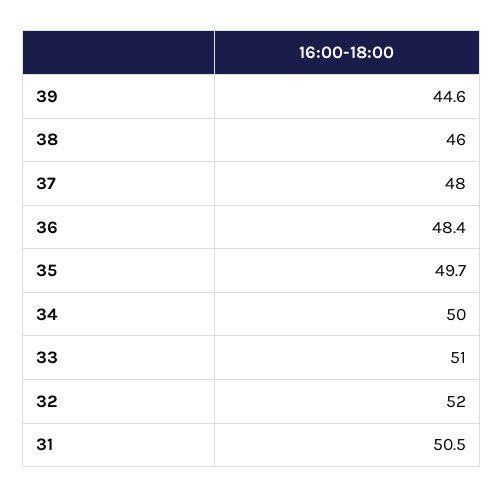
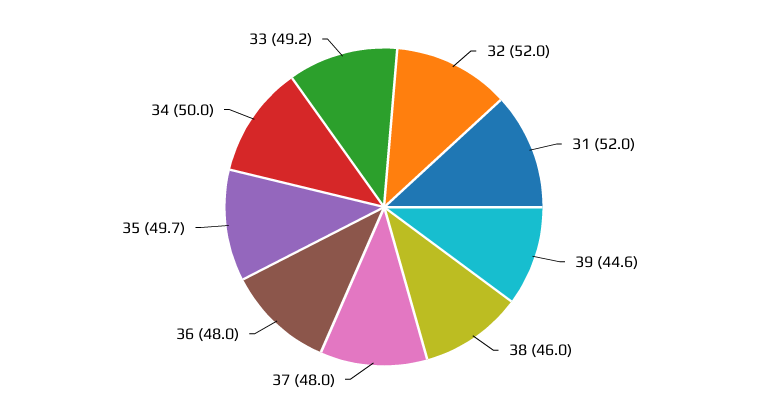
36: 48.4 -> 48
33: 51 -> 49.2
31: 50.5 -> 52

